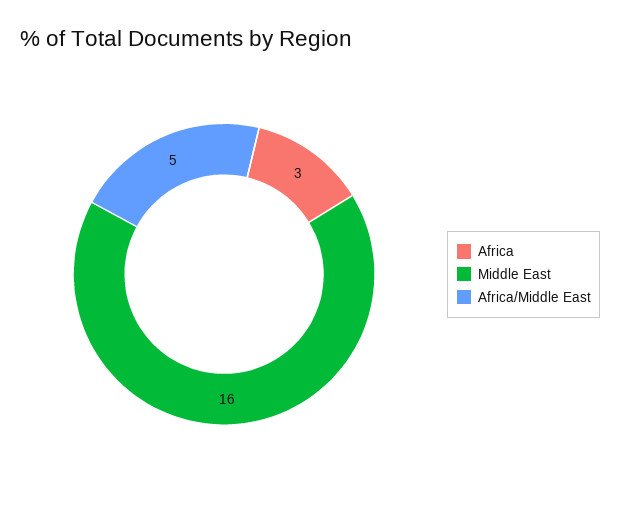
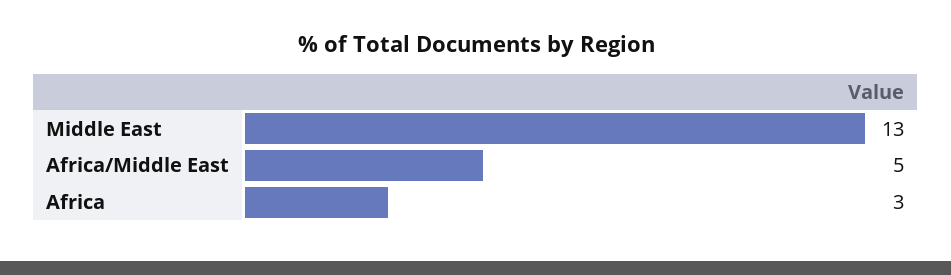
Middle East: 16 -> 13

